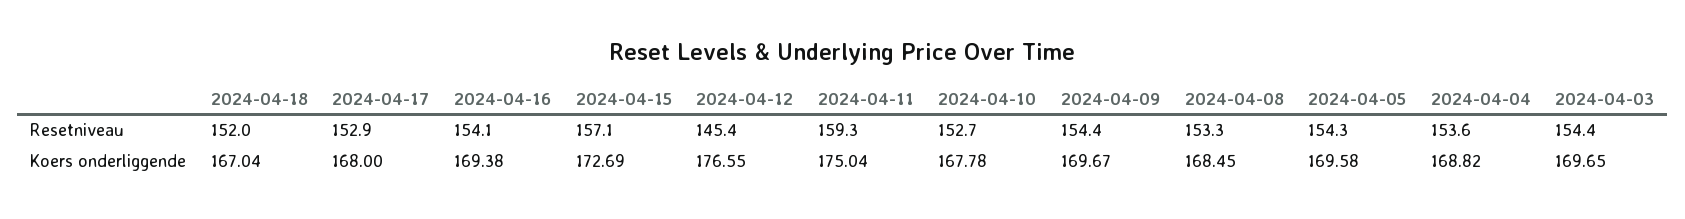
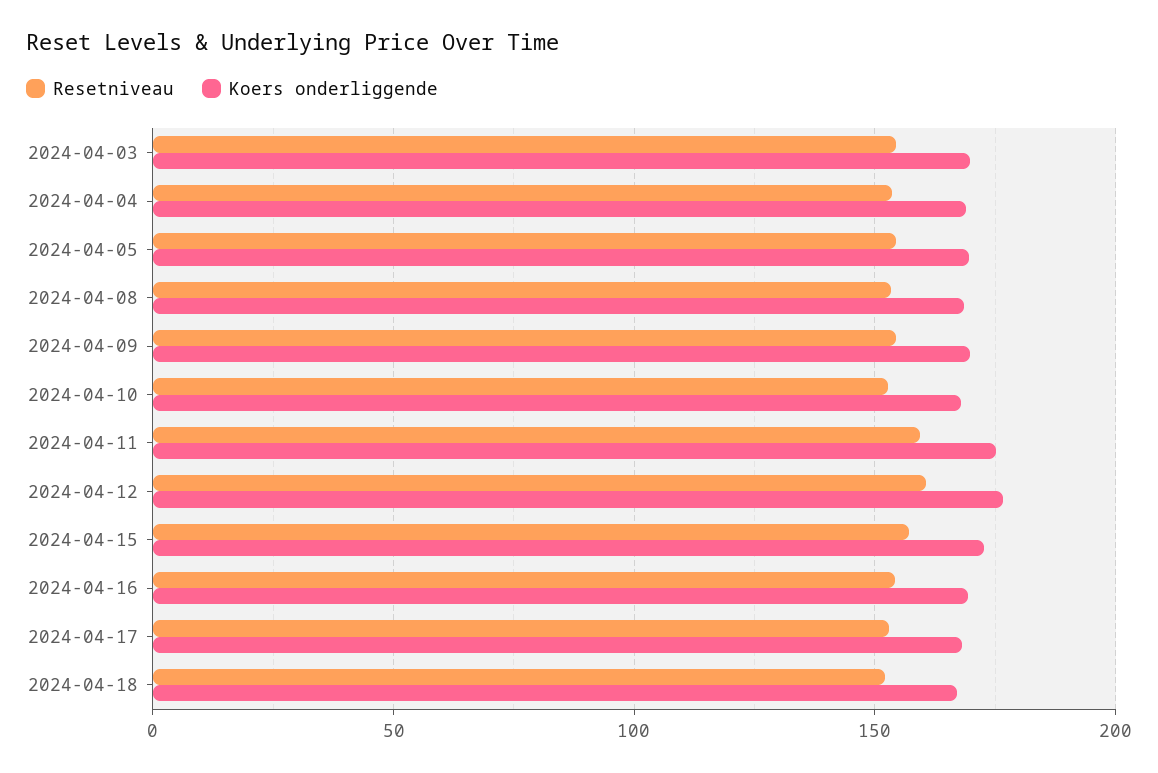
Resetniveau, 2024-04-12: 145.4 -> 160

